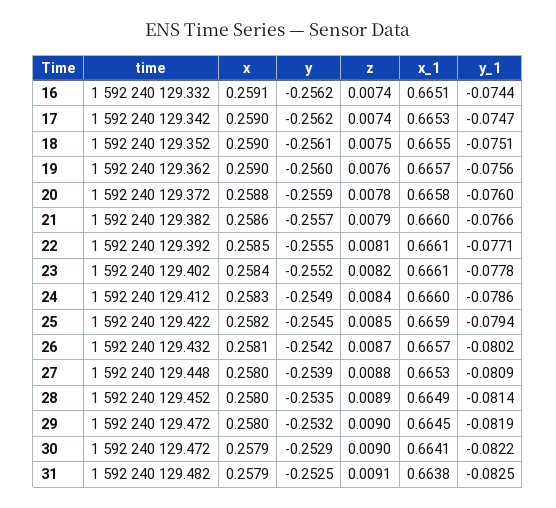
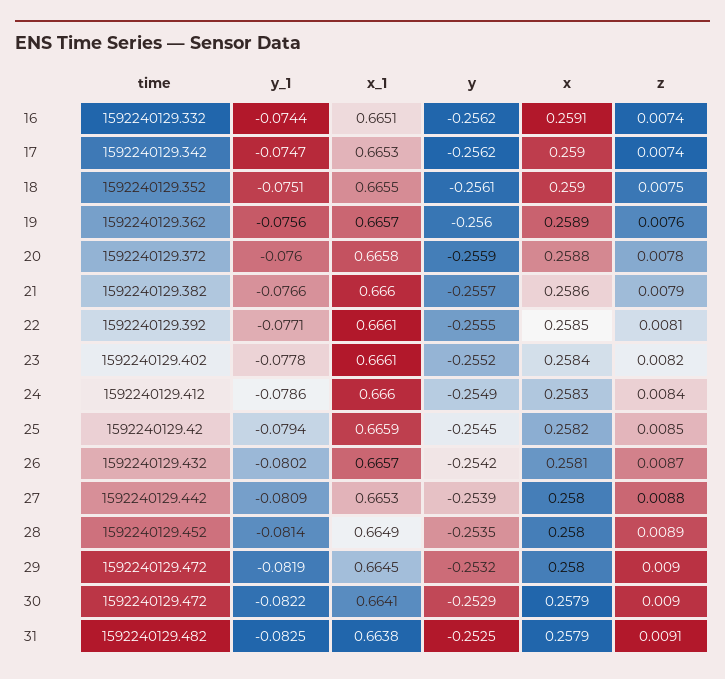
x, 19: 0.259 -> 0.2589
time, 25: 1592240129.422 -> 1592240129.42
time, 27: 1592240129.448 -> 1592240129.442

